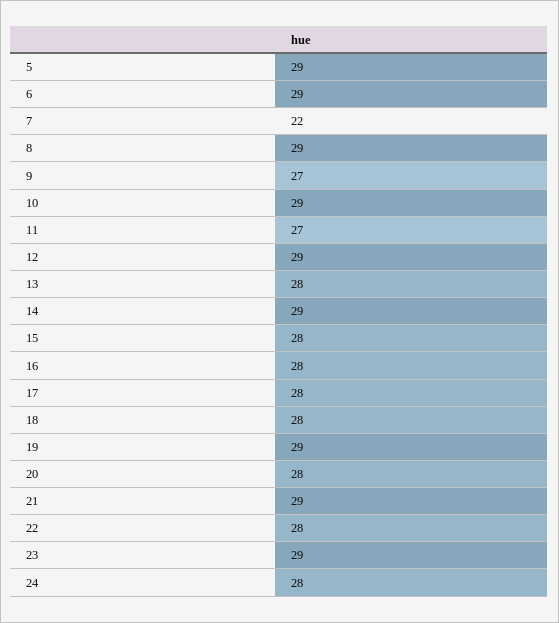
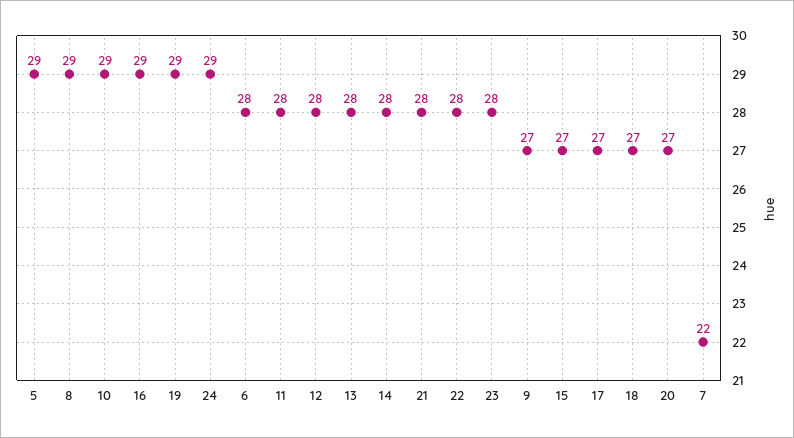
6: 29 -> 28
11: 27 -> 28
12: 29 -> 28
14: 29 -> 28
15: 28 -> 27
16: 28 -> 29
17: 28 -> 27
18: 28 -> 27
20: 28 -> 27
21: 29 -> 28
23: 29 -> 28
24: 28 -> 29

